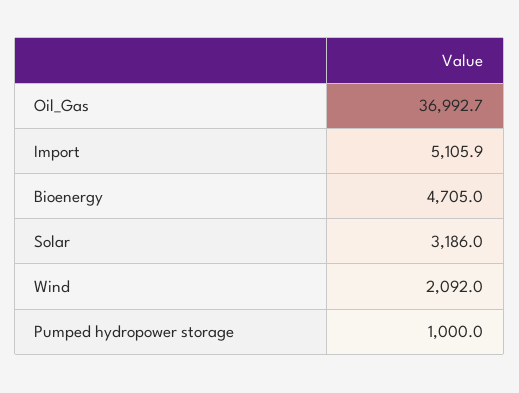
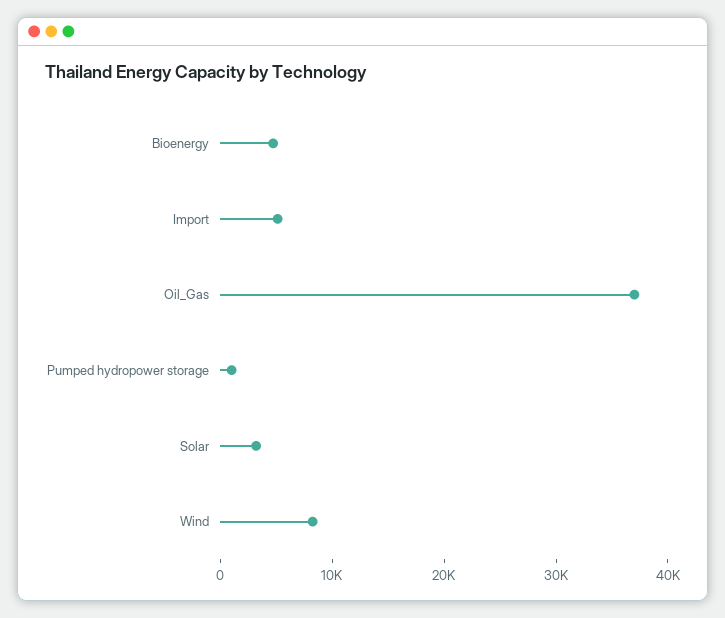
Wind: 2092 -> 8000

